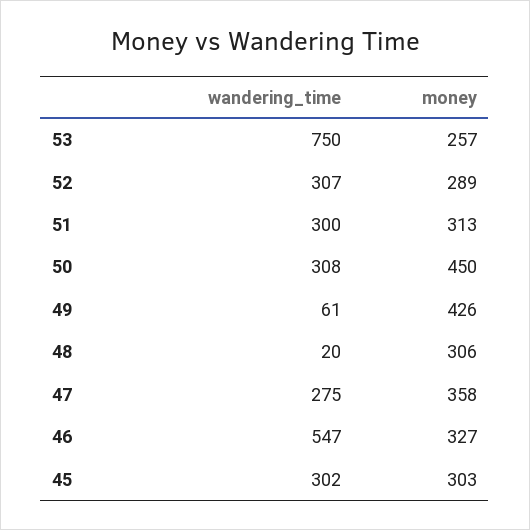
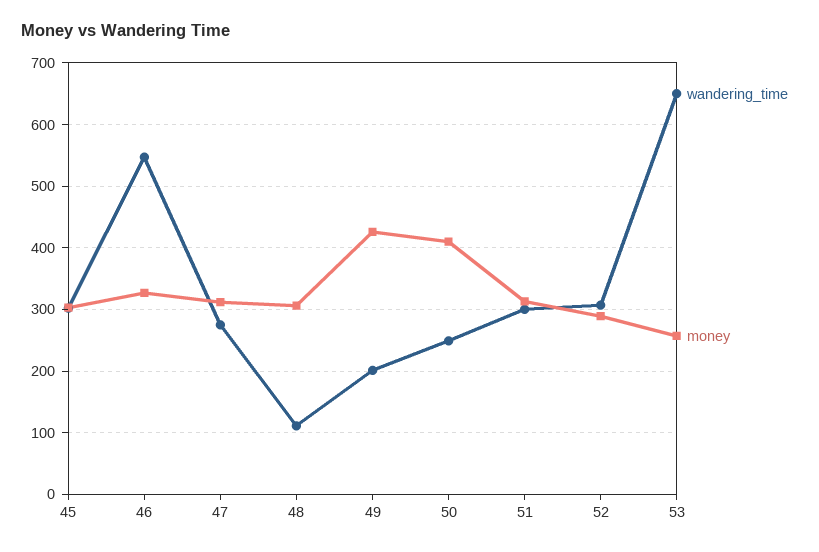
wandering_time, 53: 750 -> 650
wandering_time, 50: 308 -> 250
money, 50: 450 -> 410
wandering_time, 49: 61 -> 200
wandering_time, 48: 20 -> 110
money, 47: 358 -> 310

